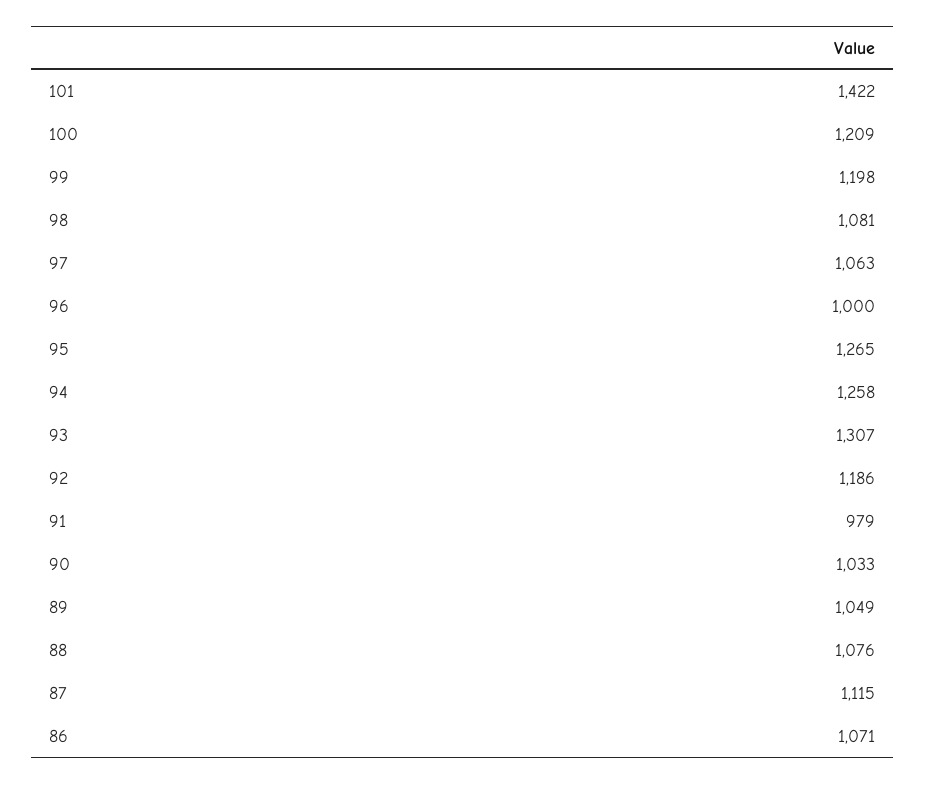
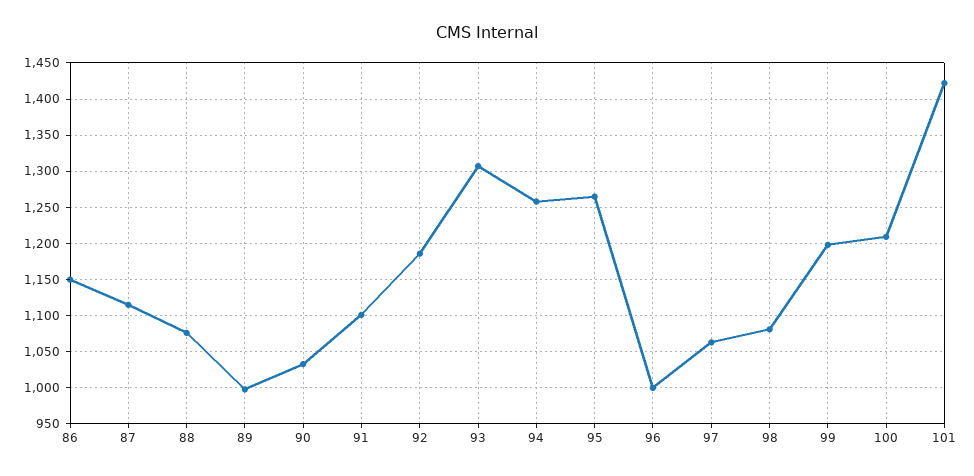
91: 979 -> 1100
89: 1049 -> 1000
86: 1071 -> 1150

